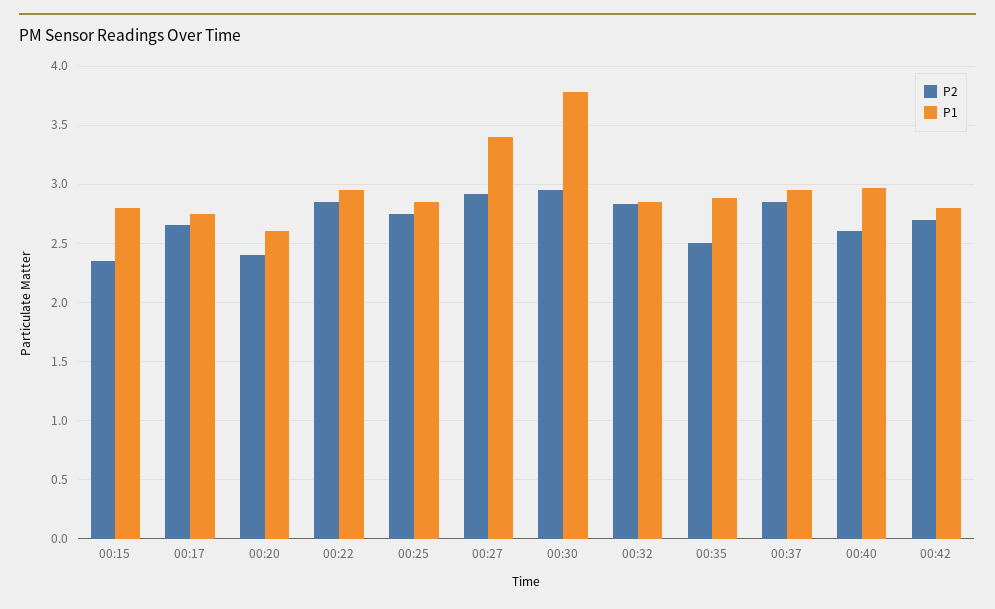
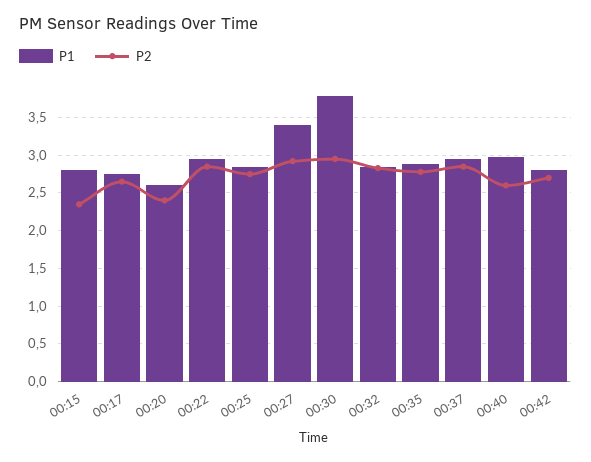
P2, 00:35: 2.5 -> 2.8

